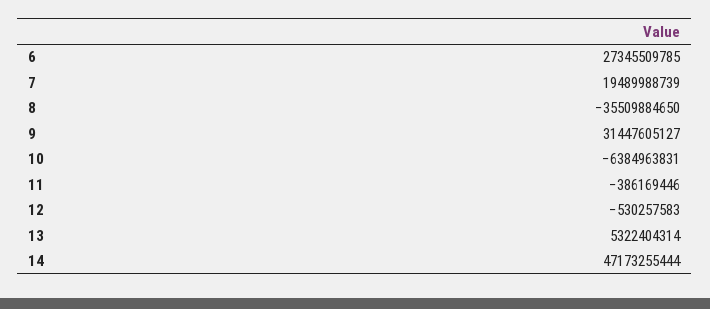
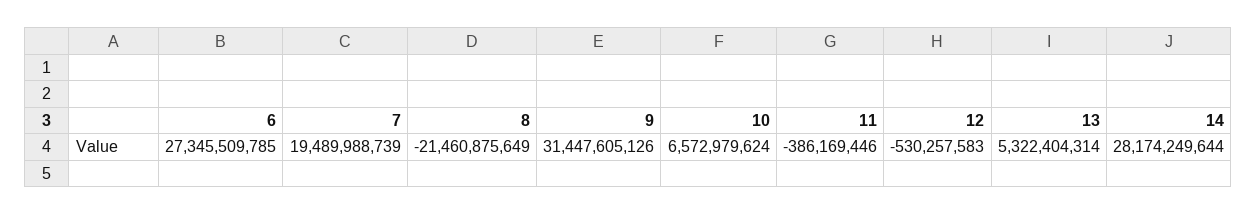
8: -35509884650 -> -21460875649
9: 31447605127 -> 31447605126
10: -6384963831 -> 6572979624
14: 47173255444 -> 28174249644

